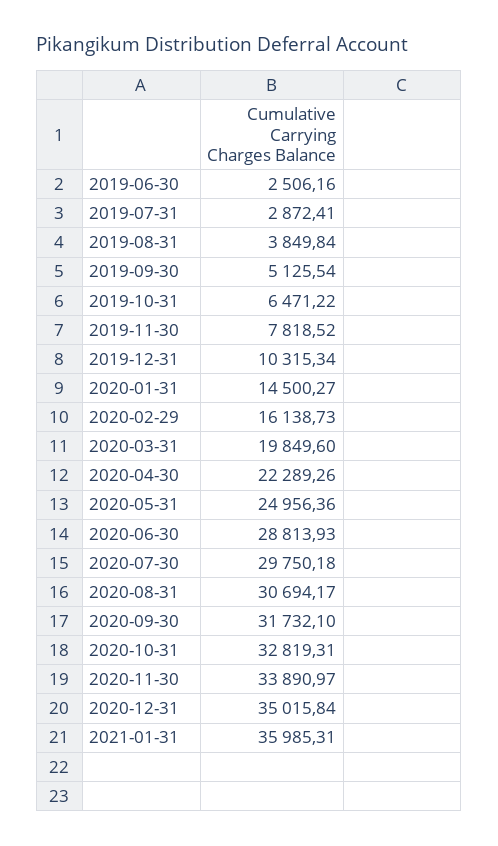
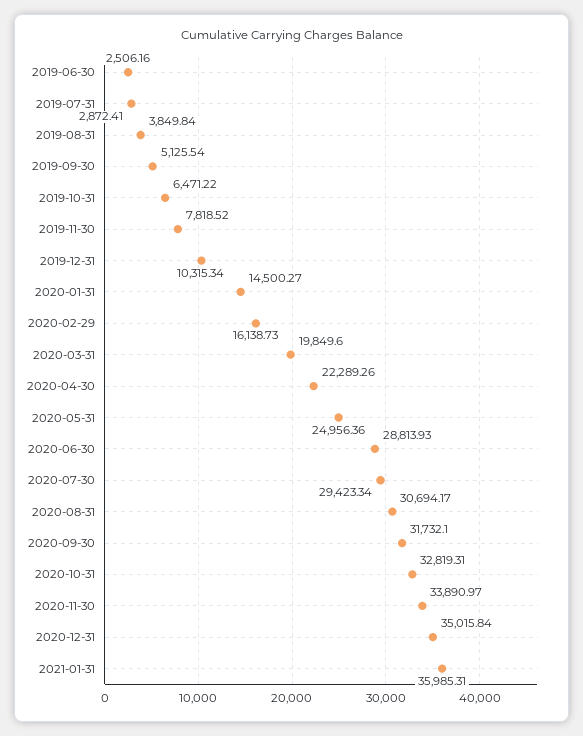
2020-07-30: 29750.18 -> 29423.34

